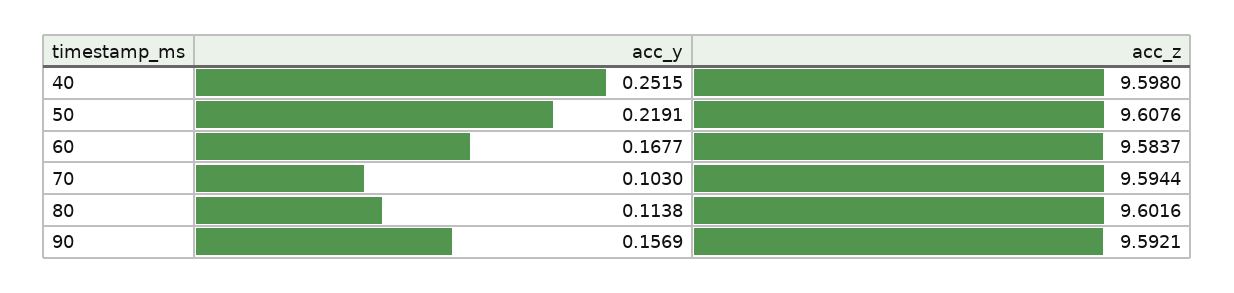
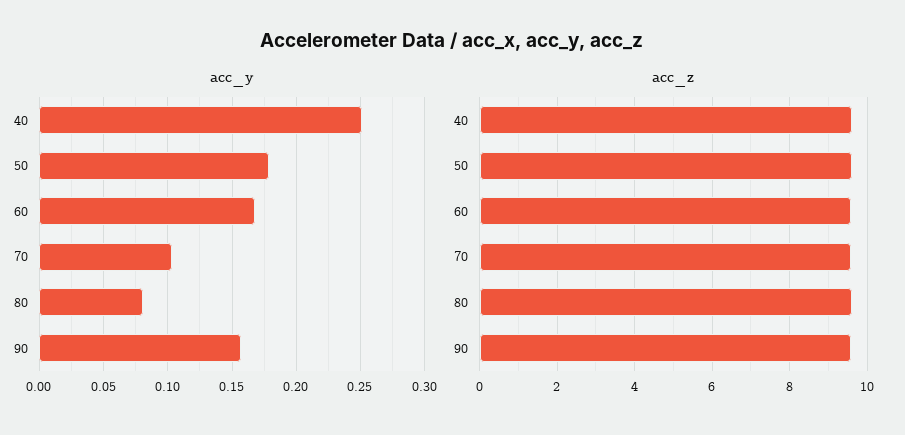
acc_y, 50: 0.2191 -> 0.18
acc_y, 80: 0.1138 -> 0.08

